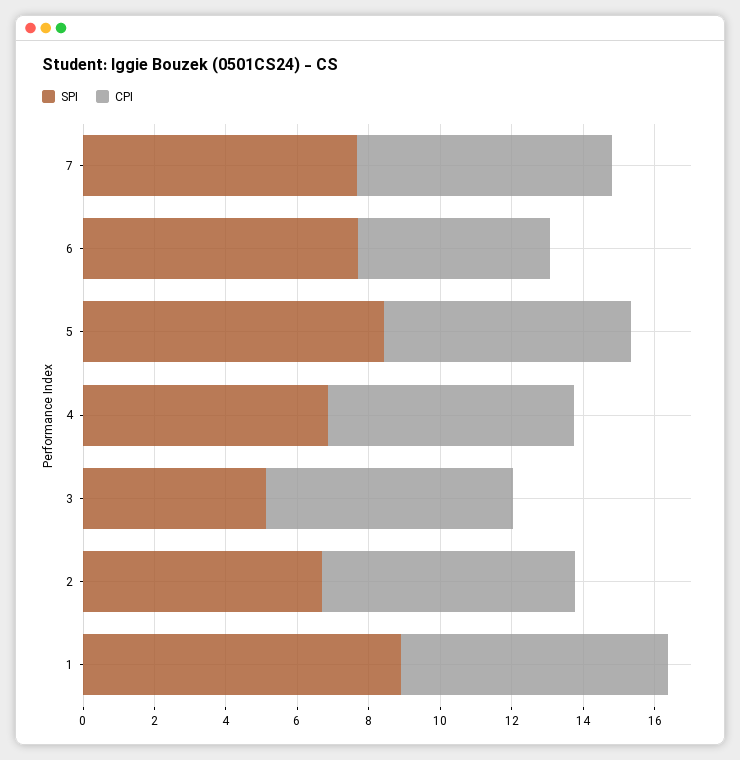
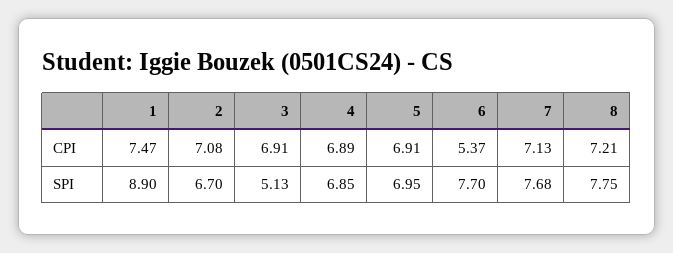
SPI, 5: 8.5 -> 6.95
CPI, 8: none -> 7.21
SPI, 8: none -> 7.75

